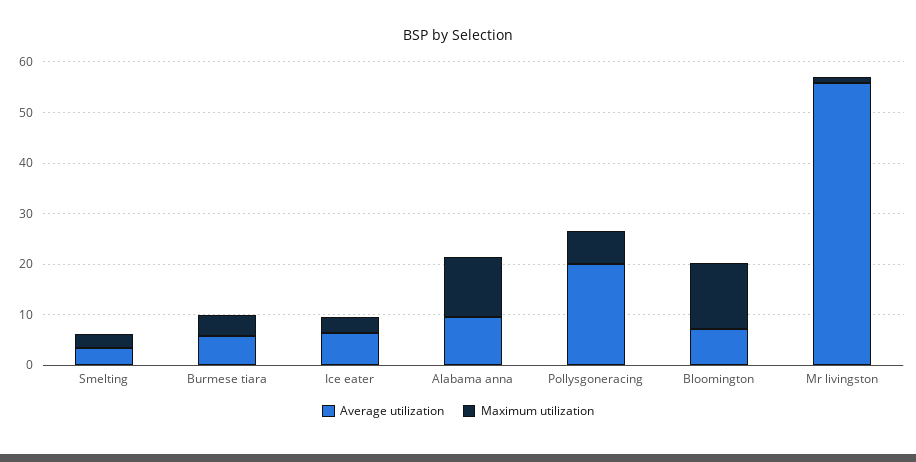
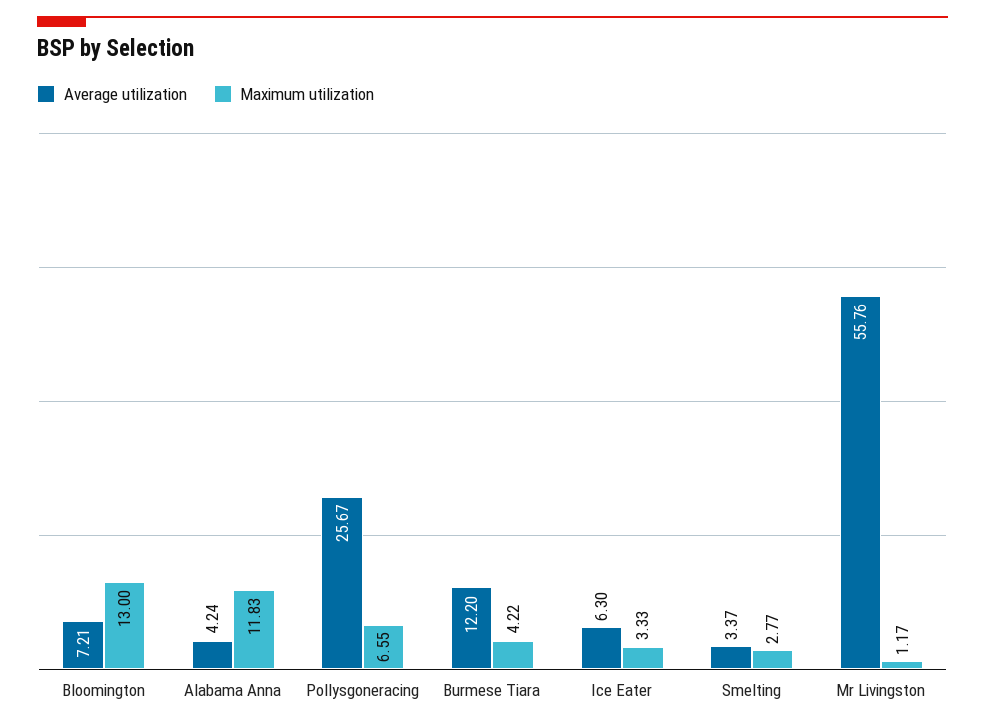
Average utilization, Burmese tiara: 6 -> 12.2
Average utilization, Alabama anna: 10 -> 4.24
Average utilization, Pollysgoneracing: 20 -> 25.67

